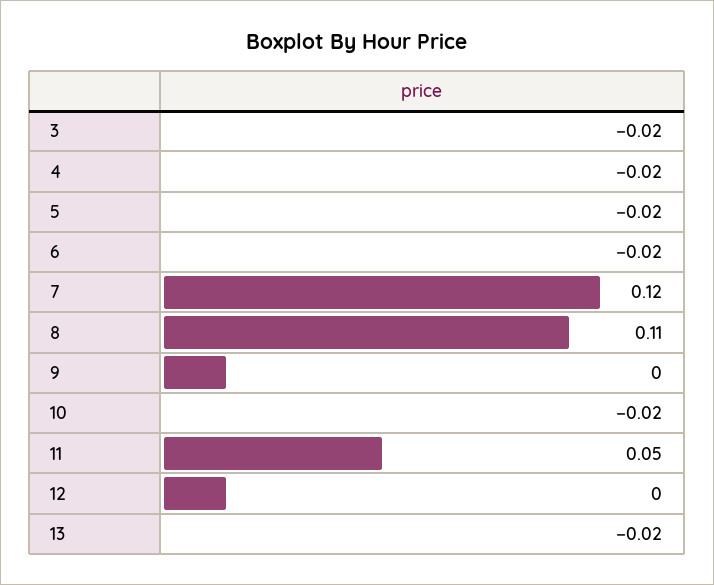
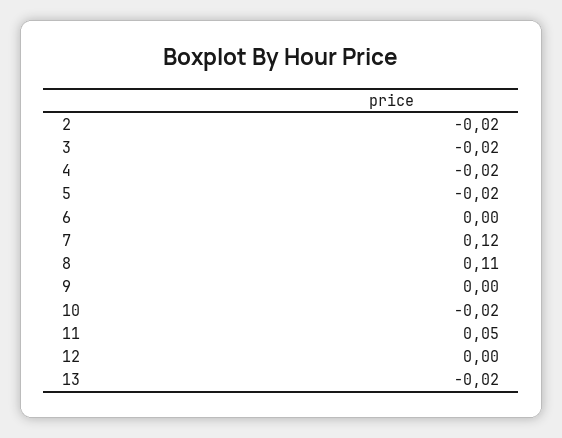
6: -0.02 -> 0
2: none -> -0.02

